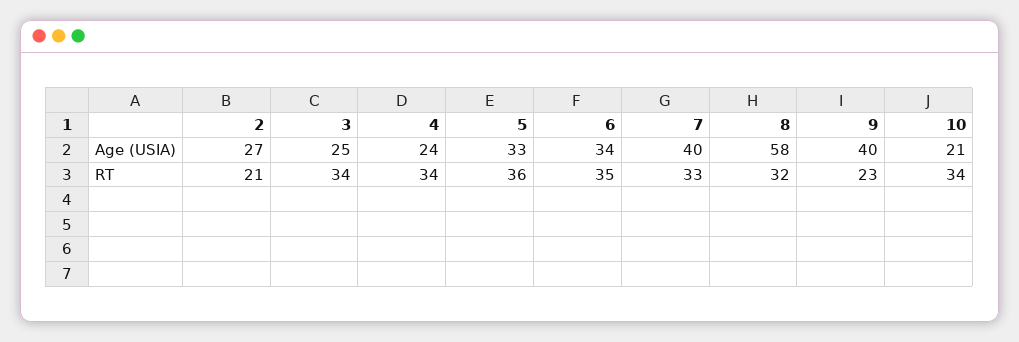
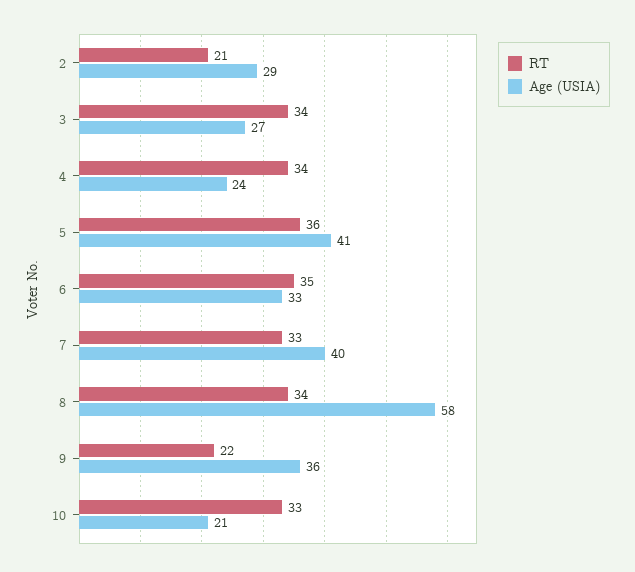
Age (USIA), 2: 27 -> 29
Age (USIA), 3: 25 -> 27
Age (USIA), 5: 33 -> 41
Age (USIA), 6: 34 -> 33
Age (USIA), 9: 40 -> 36
RT, 8: 32 -> 34
RT, 9: 23 -> 22
RT, 10: 34 -> 33

